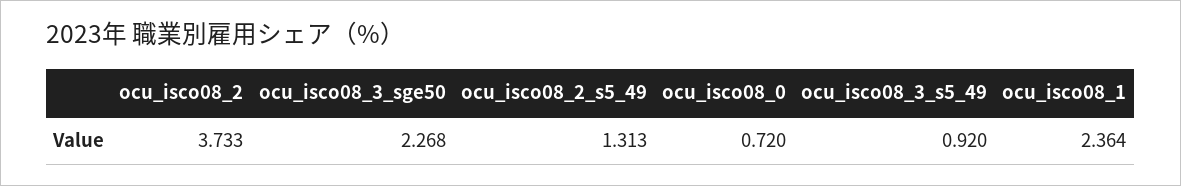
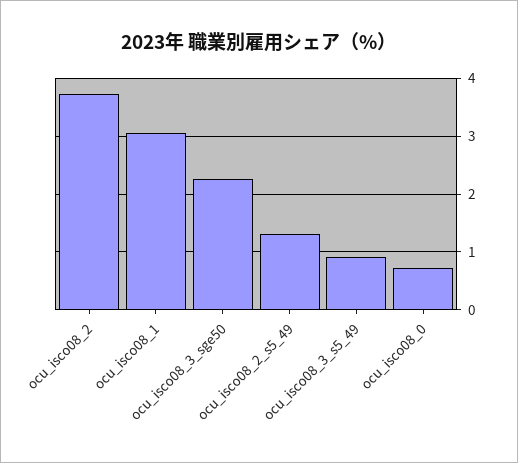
ocu_isco08_1: 2.364 -> 3

